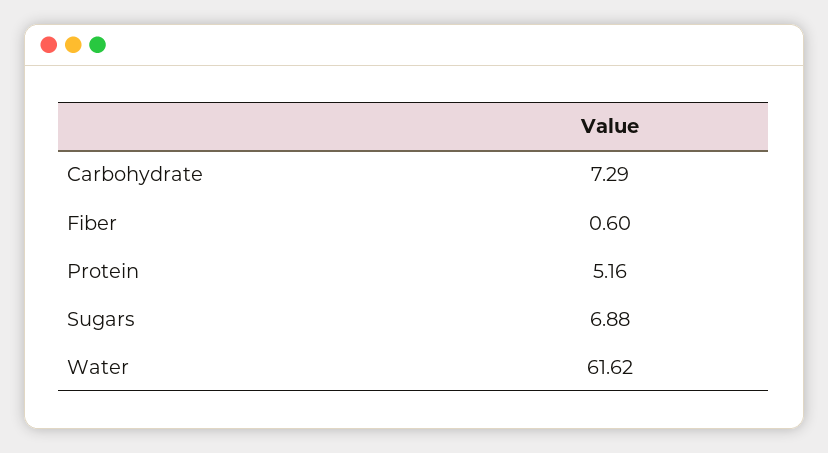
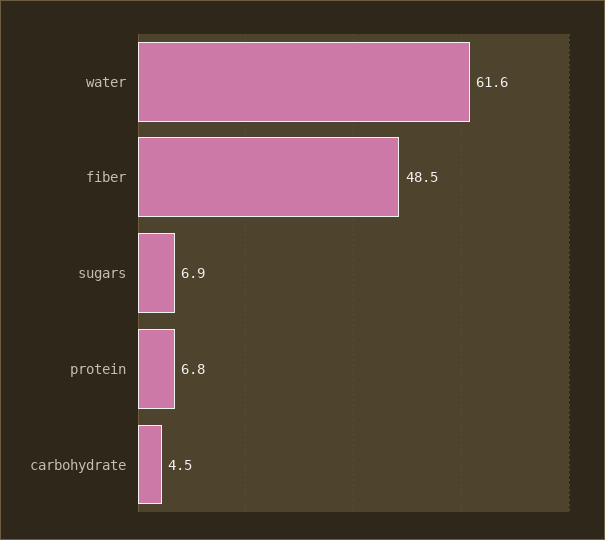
Carbohydrate: 7.29 -> 4.5
Fiber: 0.6 -> 48.5
Protein: 5.16 -> 6.8

